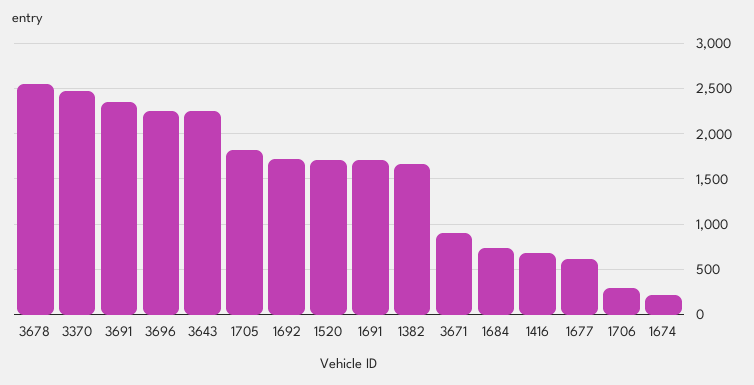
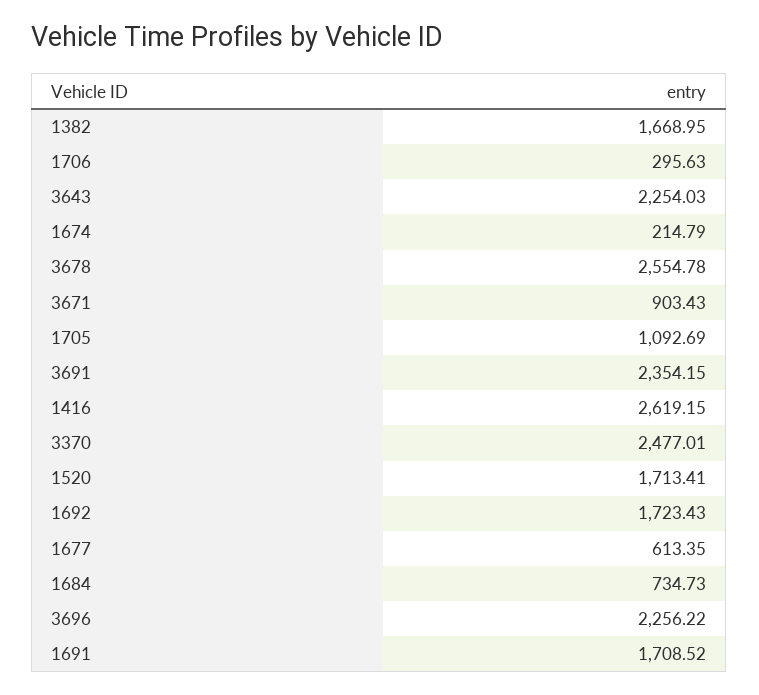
1705: 1800 -> 1092.69
1416: 700 -> 2619.15

